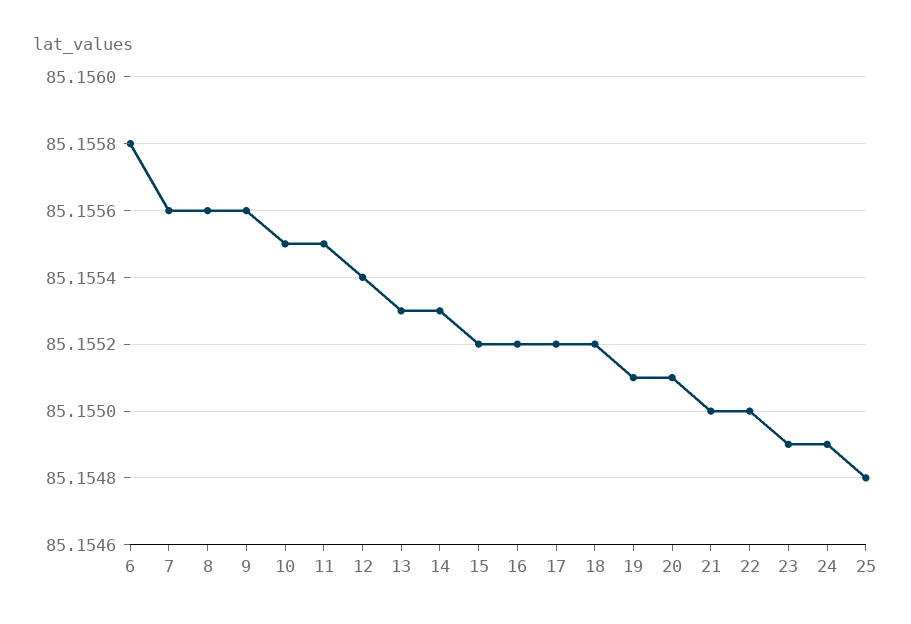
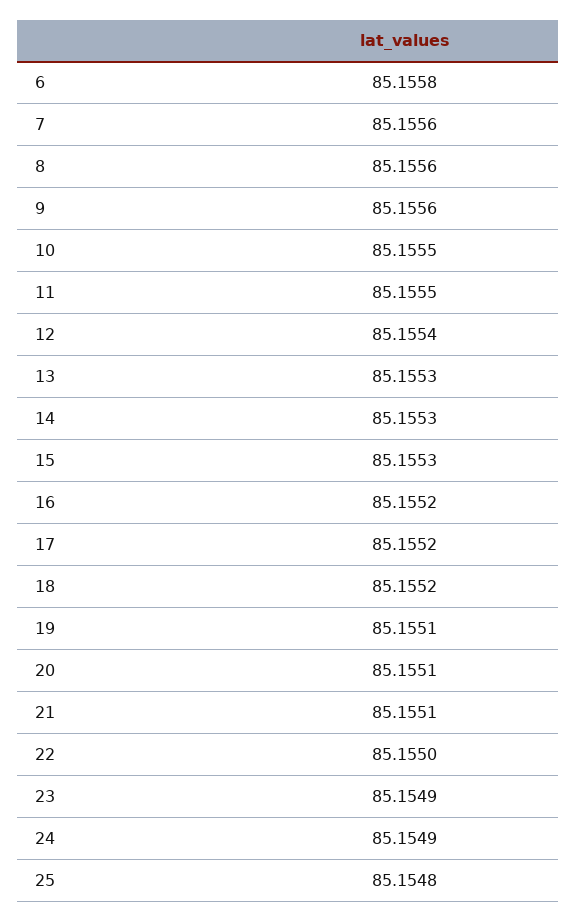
15: 85.1552 -> 85.1553
21: 85.155 -> 85.1551

